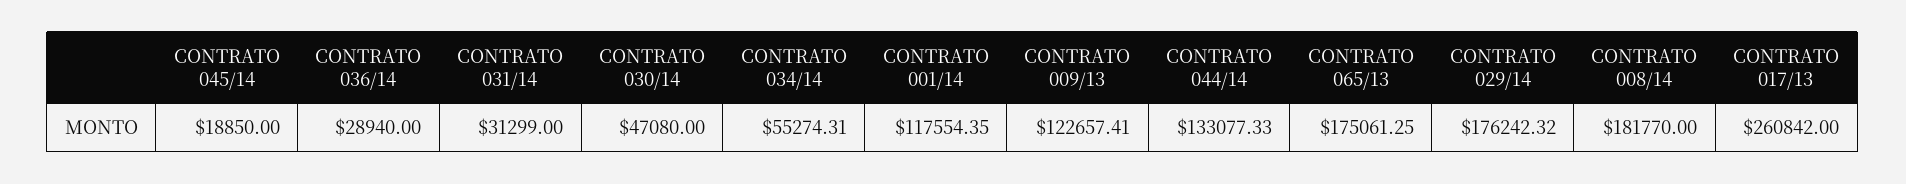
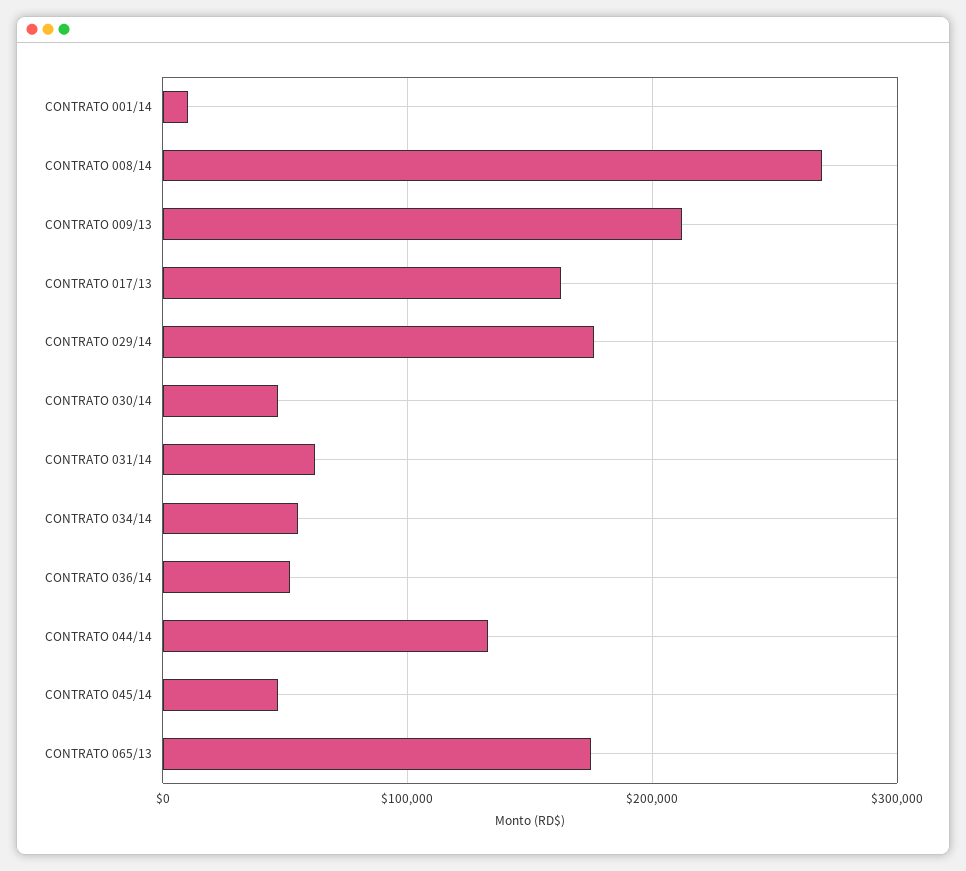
CONTRATO 045/14: 18850 -> 50000
CONTRATO 036/14: 28940 -> 50000
CONTRATO 031/14: 31299 -> 60000
CONTRATO 001/14: 117554.35 -> 10000
CONTRATO 009/13: 122657.41 -> 210000
CONTRATO 008/14: 181770 -> 270000
CONTRATO 017/13: 260842 -> 160000

